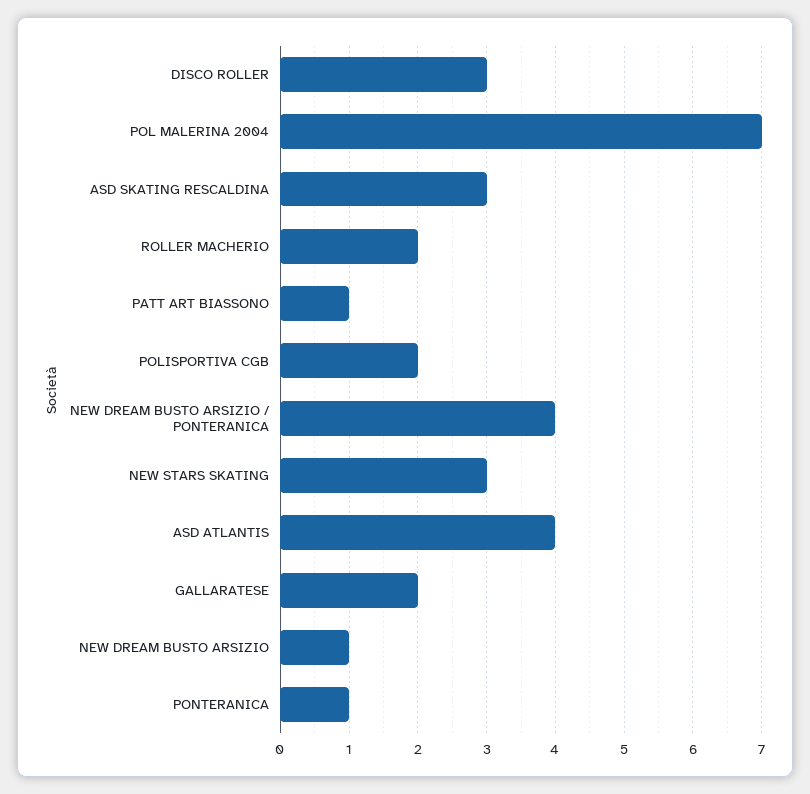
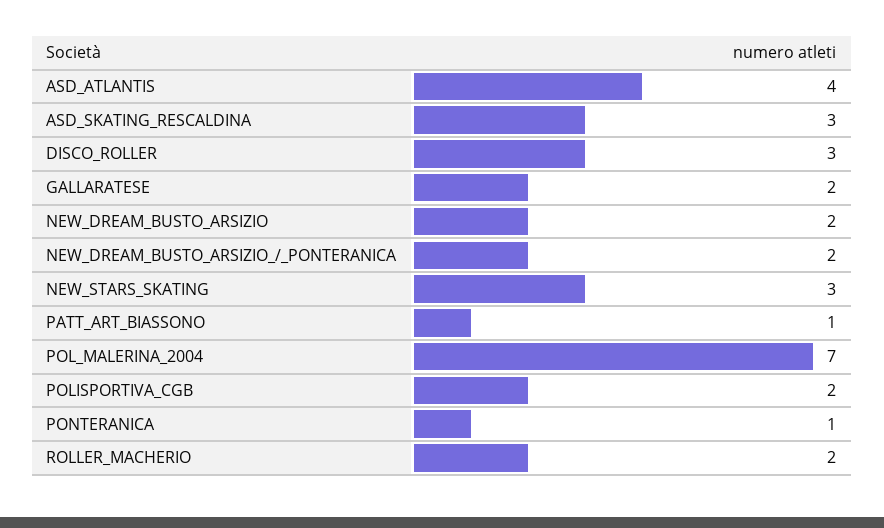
NEW DREAM BUSTO ARSIZIO / PONTERANICA: 4 -> 2
NEW DREAM BUSTO ARSIZIO: 1 -> 2

